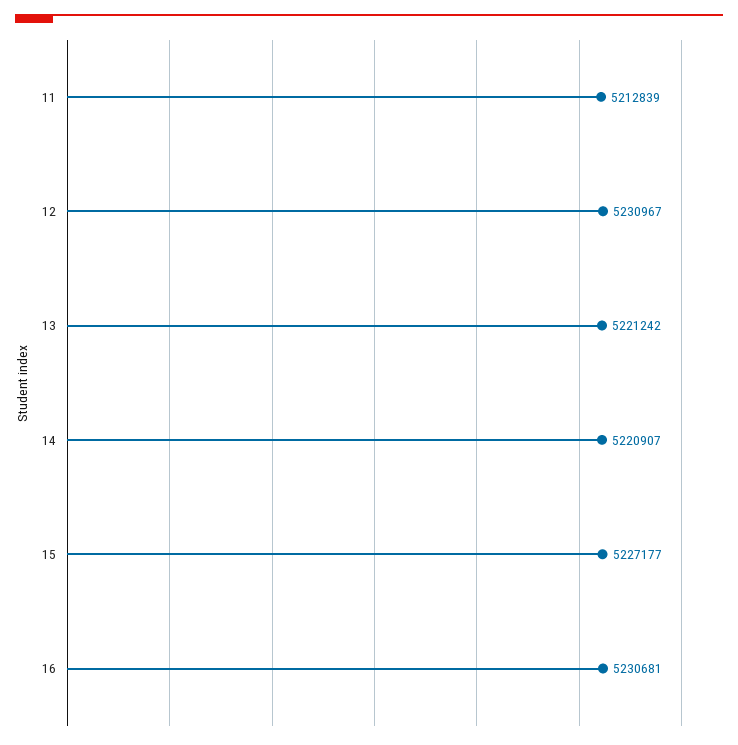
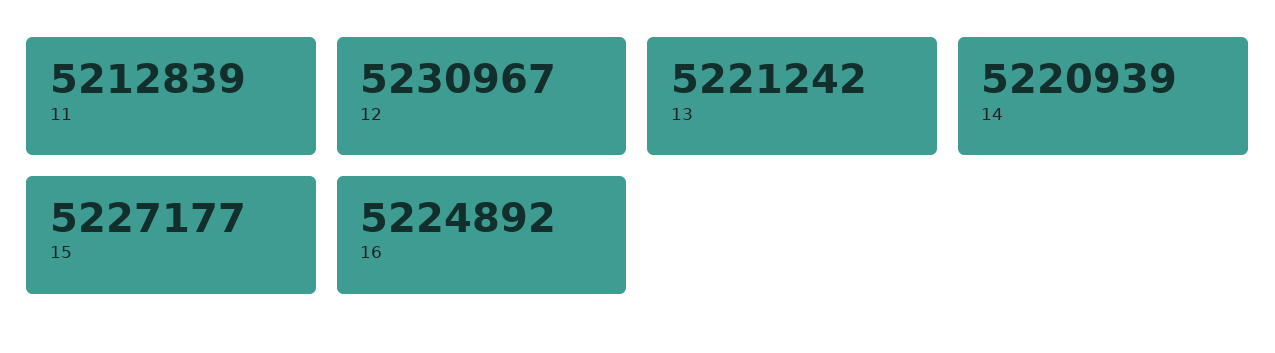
14: 5220907 -> 5220939
16: 5230681 -> 5224892

